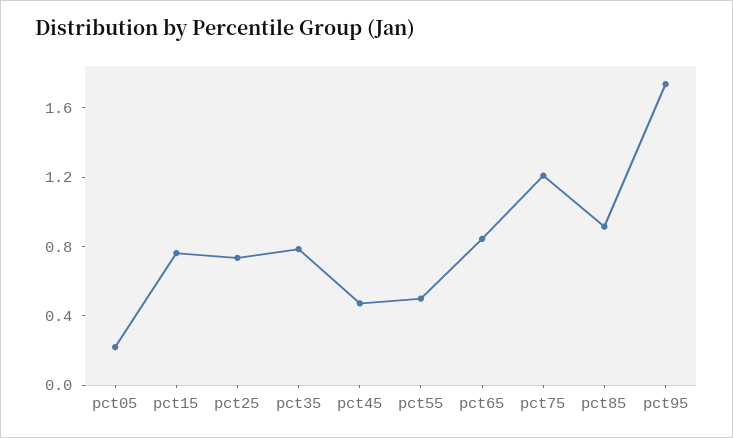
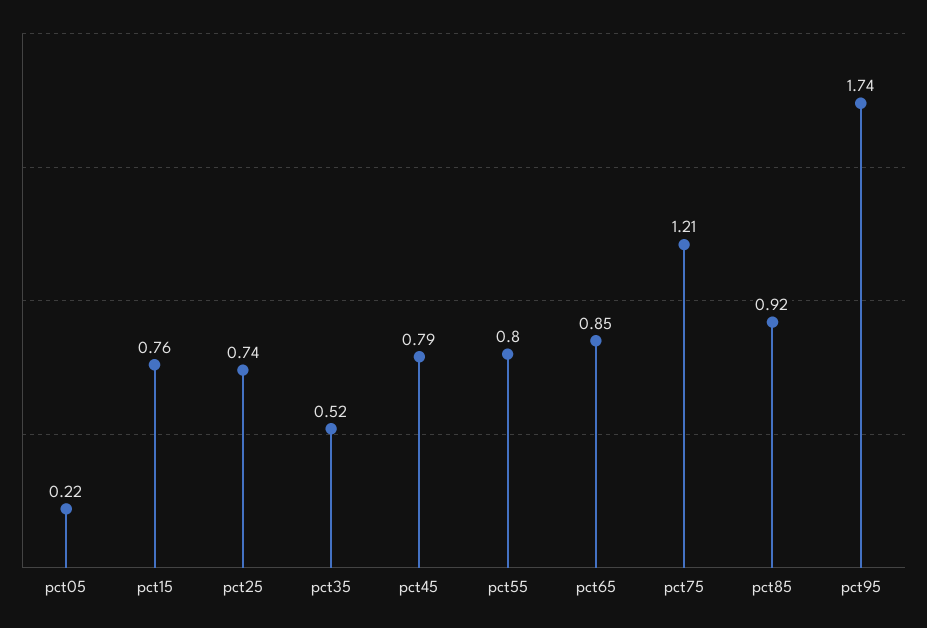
pct35: 0.8 -> 0.52
pct45: 0.5 -> 0.79
pct55: 0.5 -> 0.8

